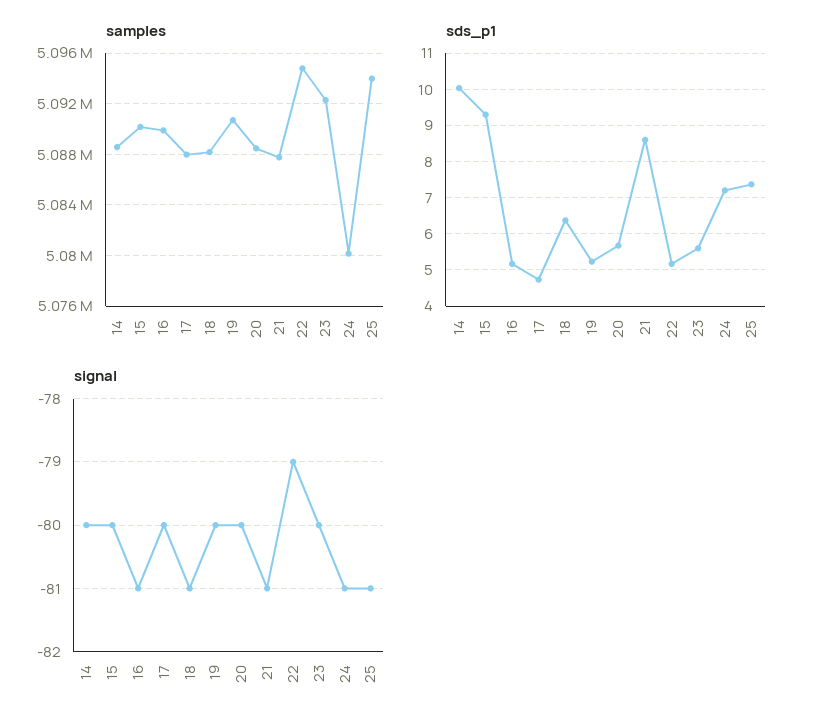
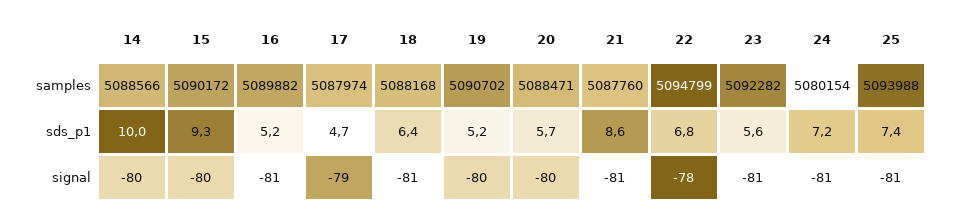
sds_p1, 22: 5.2 -> 6.8
signal, 17: -80 -> -79
signal, 22: -79 -> -78
signal, 23: -80 -> -81

